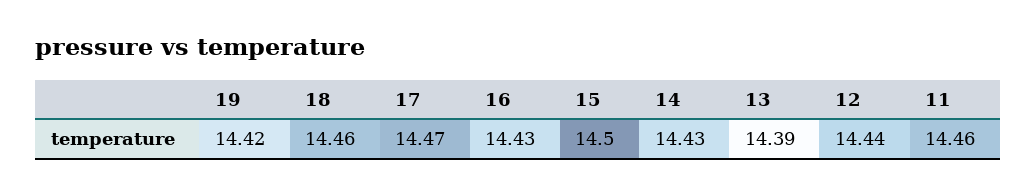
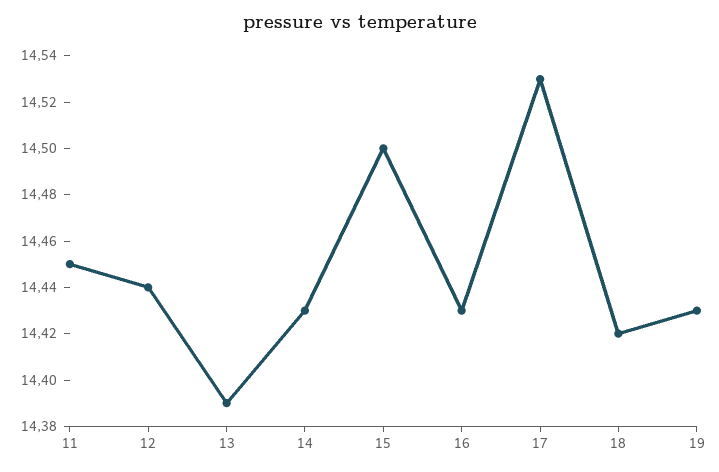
19: 14.42 -> 14.43
18: 14.46 -> 14.42
17: 14.47 -> 14.53
11: 14.46 -> 14.45

